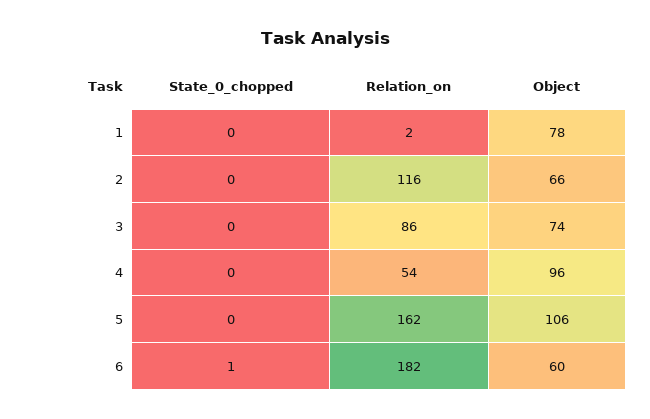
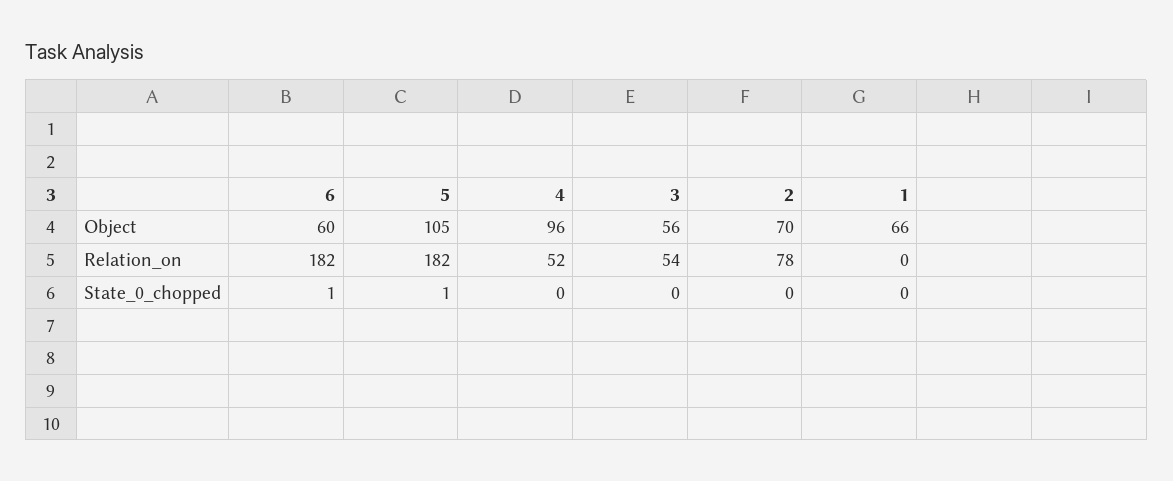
Relation_on, 1: 2 -> 0
Object, 1: 78 -> 66
Relation_on, 2: 116 -> 78
Object, 2: 66 -> 70
Relation_on, 3: 86 -> 54
Object, 3: 74 -> 56
Relation_on, 4: 54 -> 52
State_0_chopped, 5: 0 -> 1
Relation_on, 5: 162 -> 182
Object, 5: 106 -> 105

